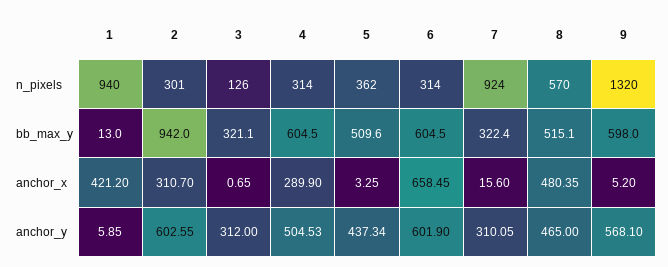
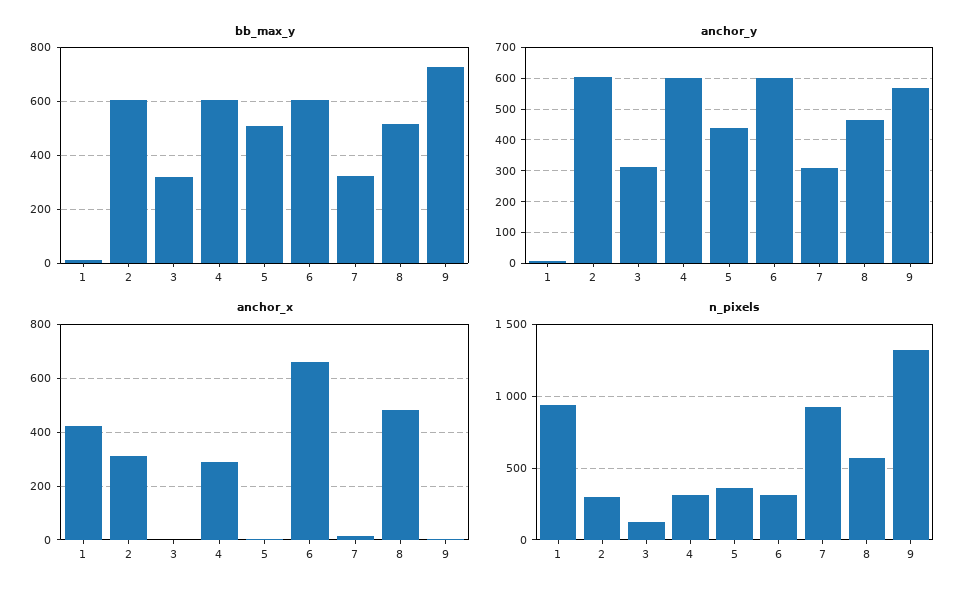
bb_max_y, 2: 942 -> 600
bb_max_y, 9: 598 -> 725
anchor_y, 4: 504.53 -> 600

